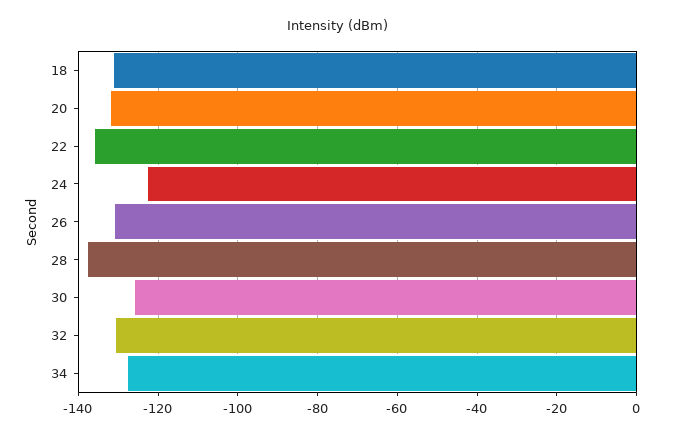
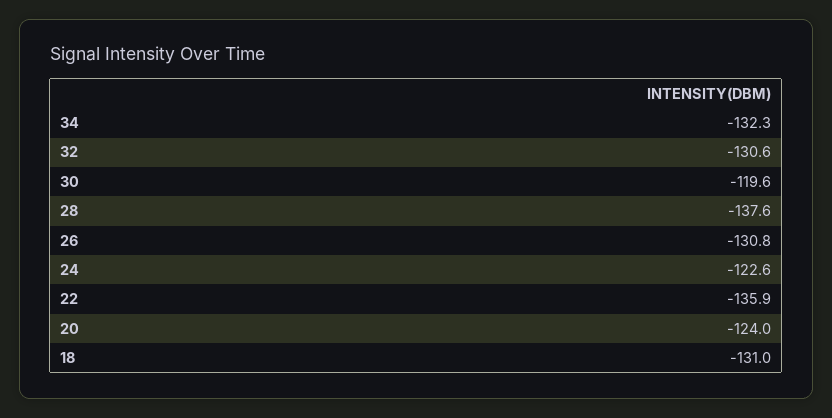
20: -132 -> -124
30: -126 -> -119.6
34: -128 -> -132.3

